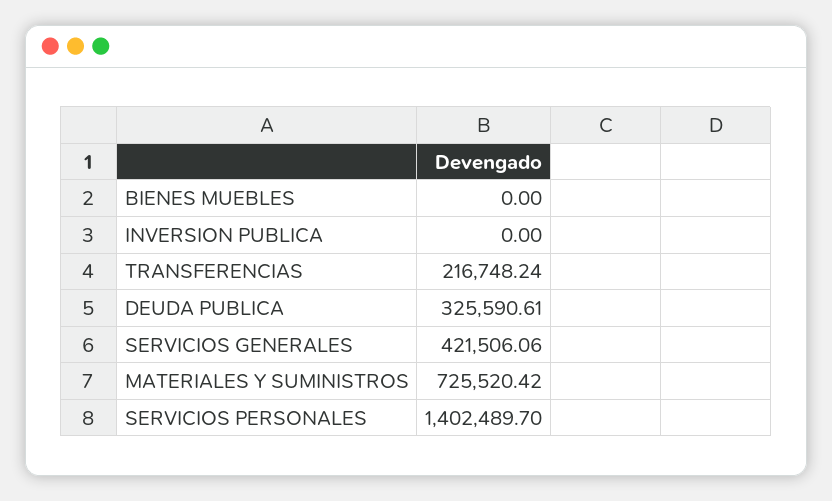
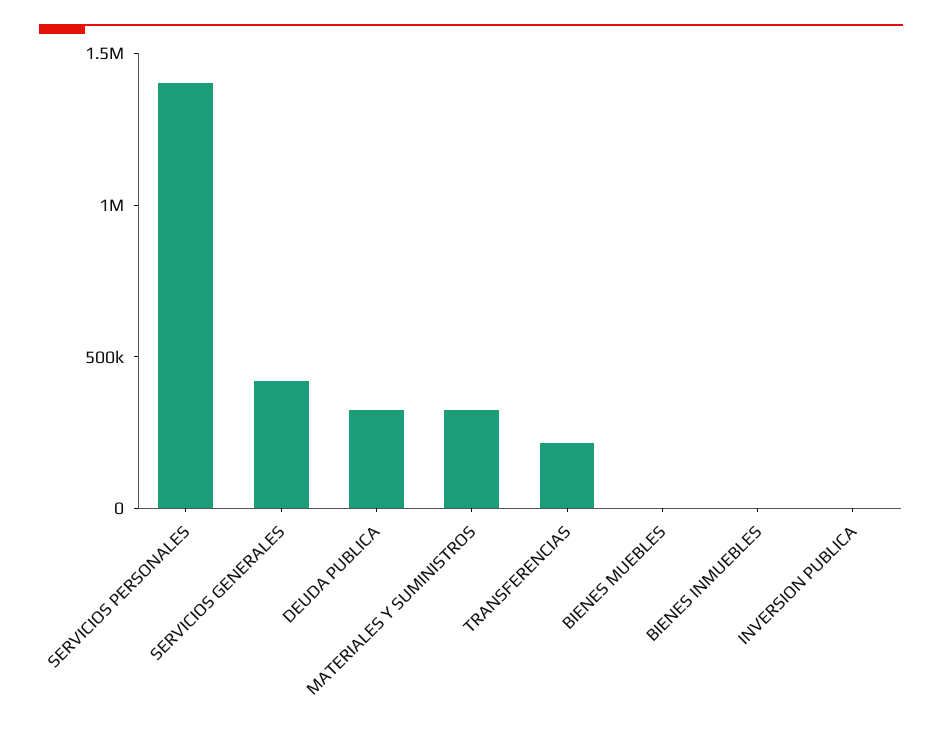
MATERIALES Y SUMINISTROS: 725520.42 -> 300000
BIENES INMUEBLES: none -> 0

